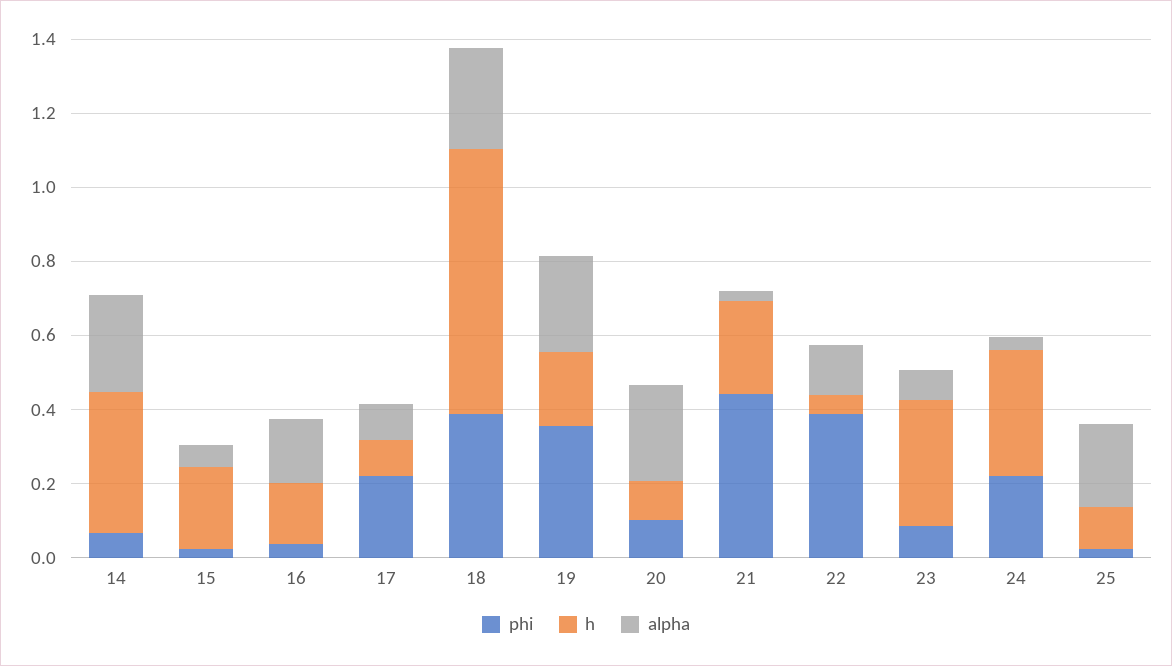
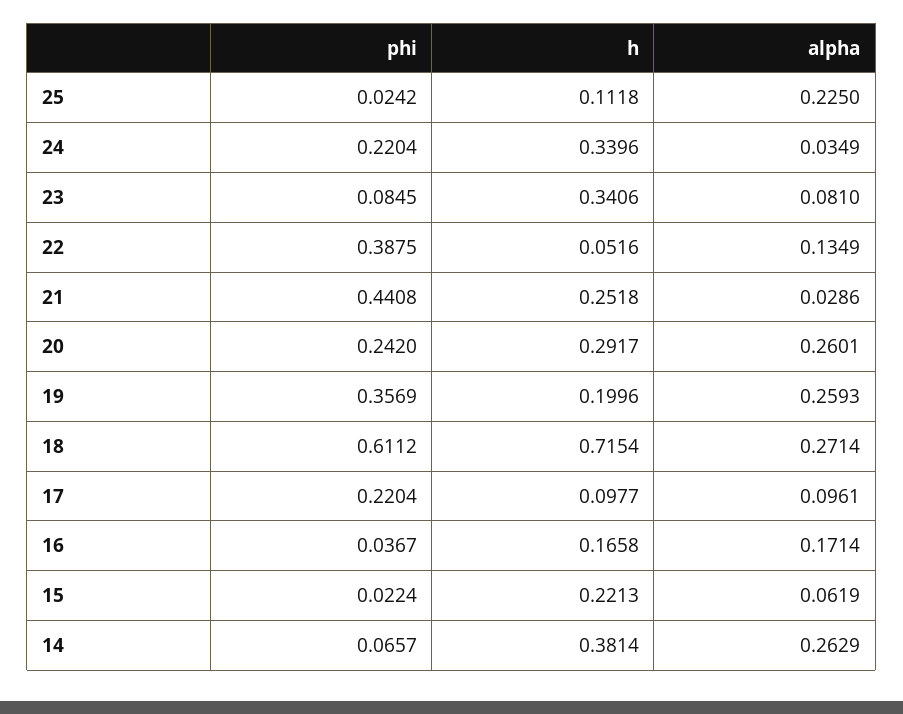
phi, 18: 0.4 -> 0.6112
phi, 20: 0.1 -> 0.242
h, 20: 0.1 -> 0.2917

